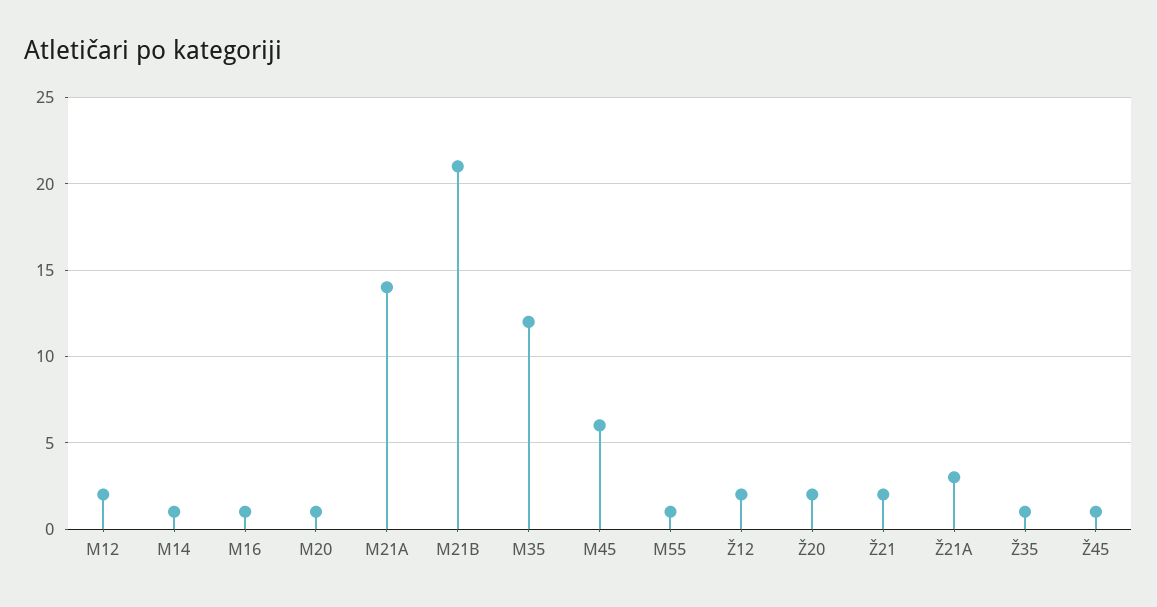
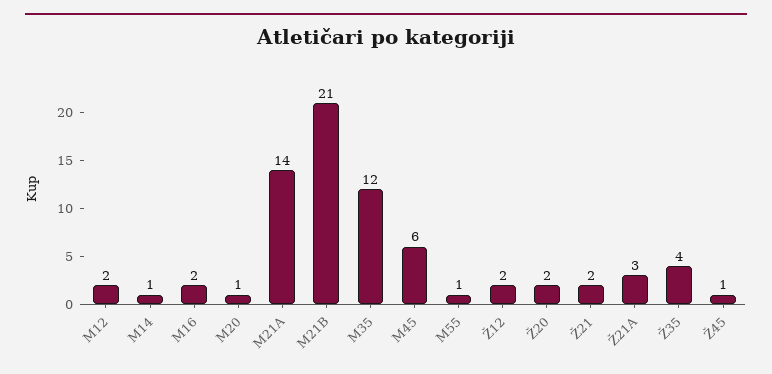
M16: 1 -> 2
Ž35: 1 -> 4

